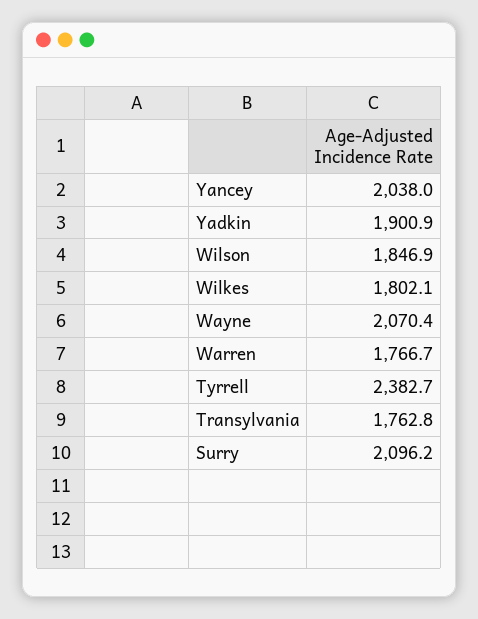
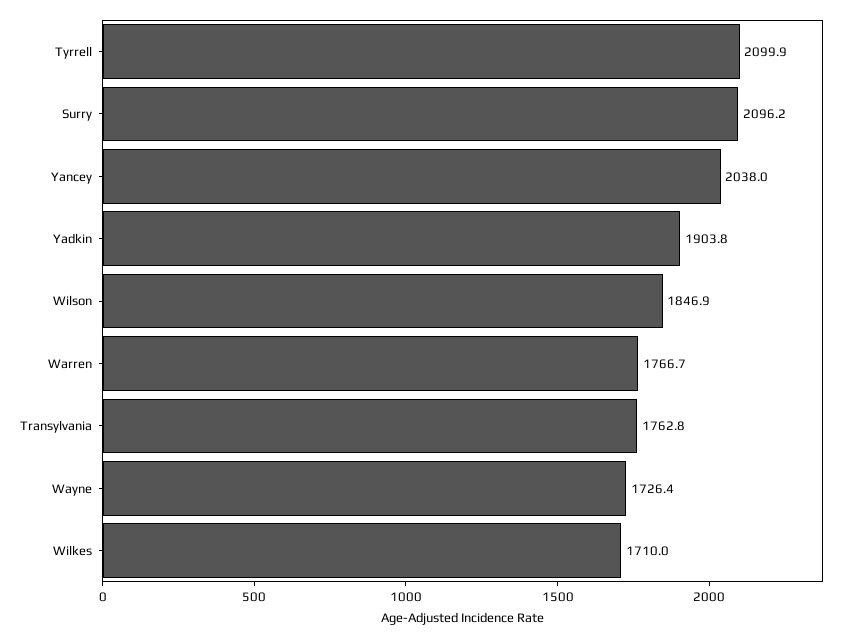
Yadkin: 1900.9 -> 1903.8
Wilkes: 1802.1 -> 1710
Wayne: 2070.4 -> 1726.4
Tyrrell: 2382.7 -> 2099.9

